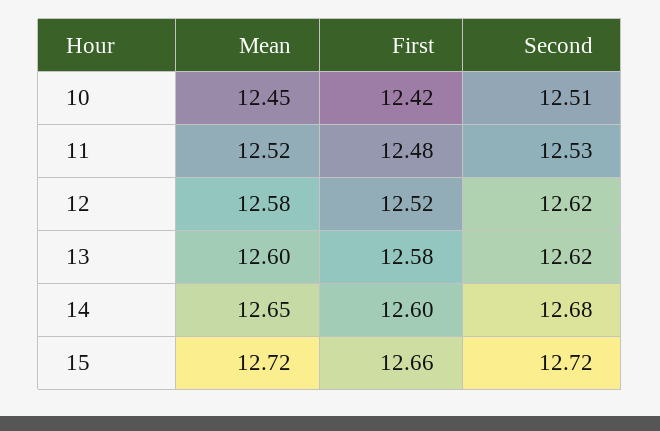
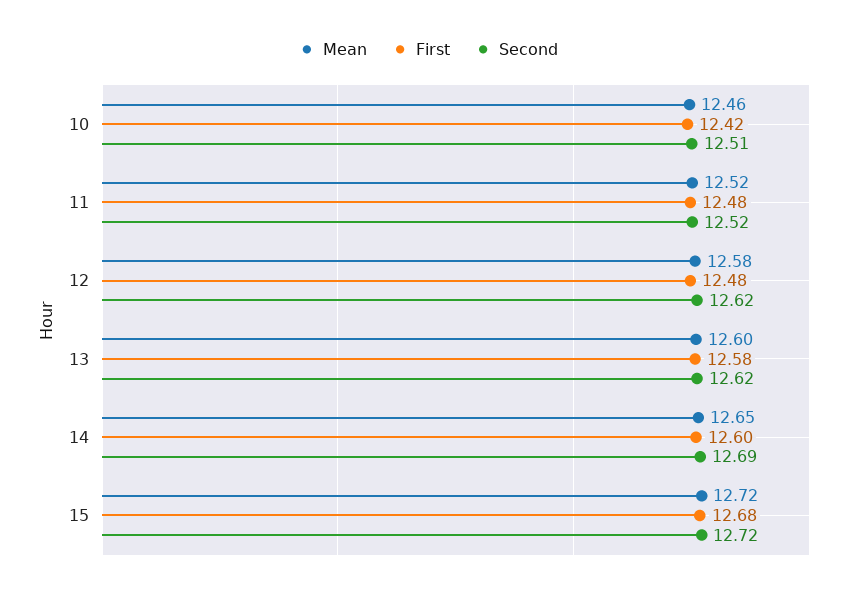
Mean, 10: 12.45 -> 12.46
Second, 11: 12.53 -> 12.52
First, 12: 12.52 -> 12.48
Second, 14: 12.68 -> 12.69
First, 15: 12.66 -> 12.68

